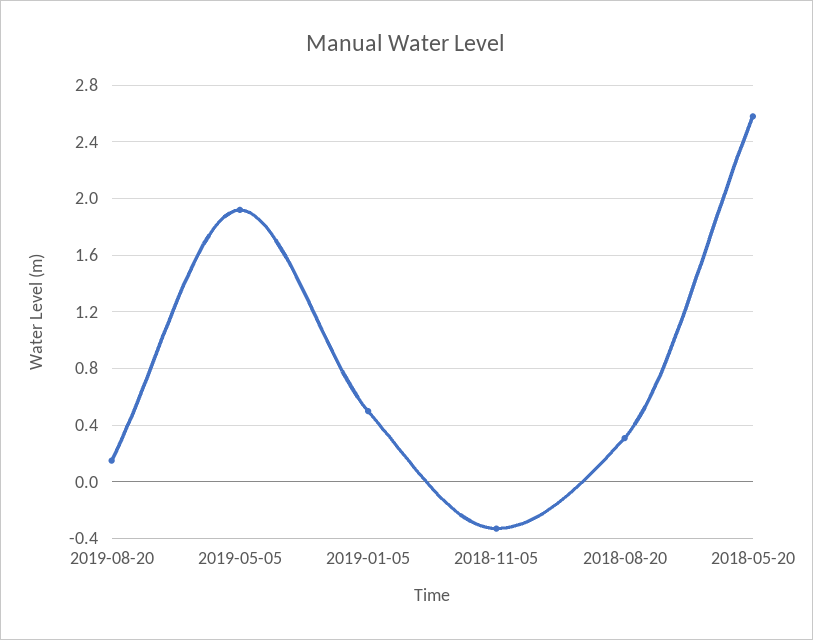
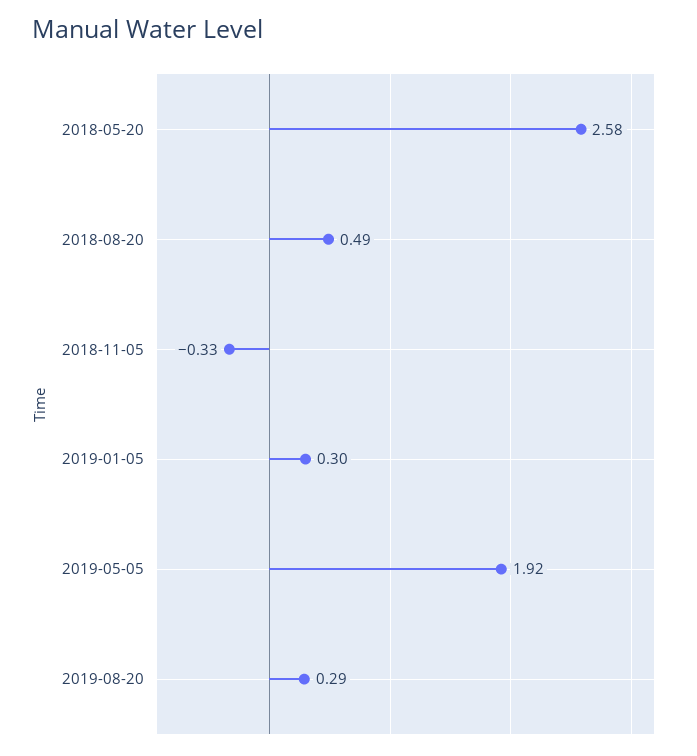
2019-08-20: 0.15 -> 0.29
2019-01-05: 0.5 -> 0.3
2018-08-20: 0.3 -> 0.49

